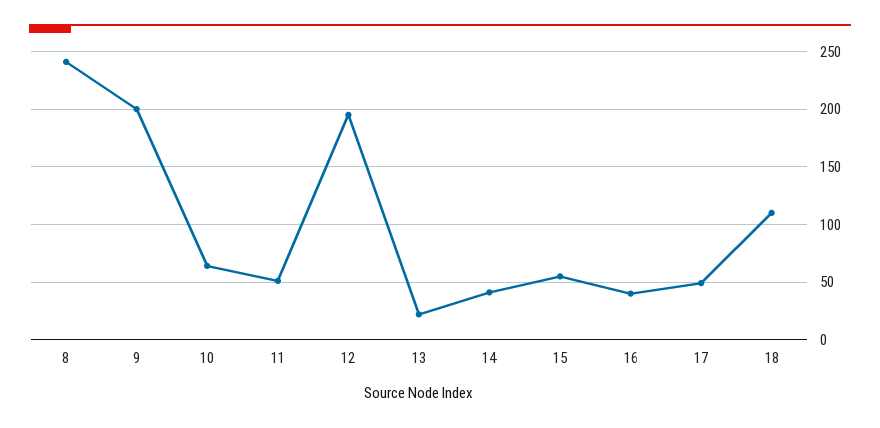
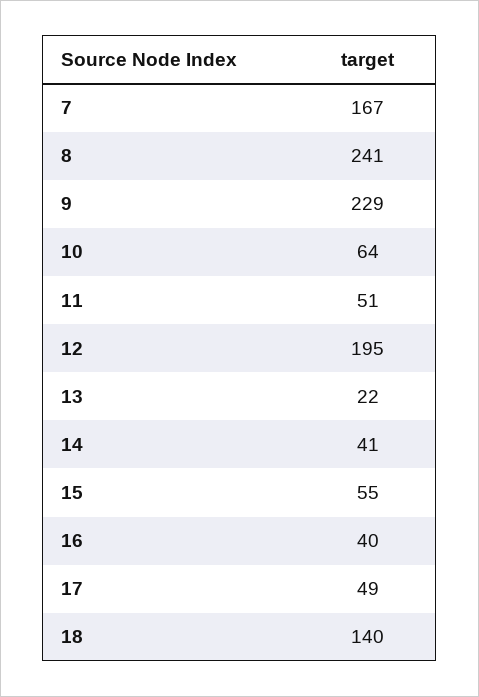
9: 200 -> 229
18: 110 -> 140
7: none -> 167

